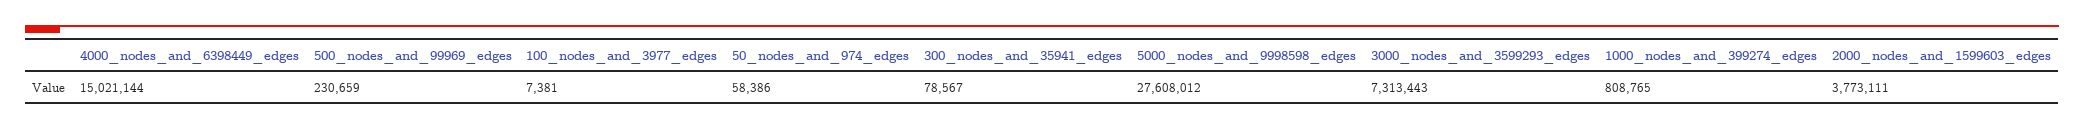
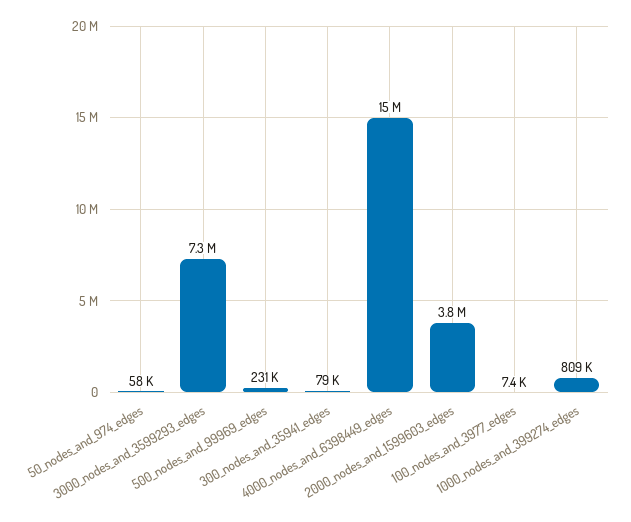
5000_nodes_and_9998598_edges: 27608012 -> none

